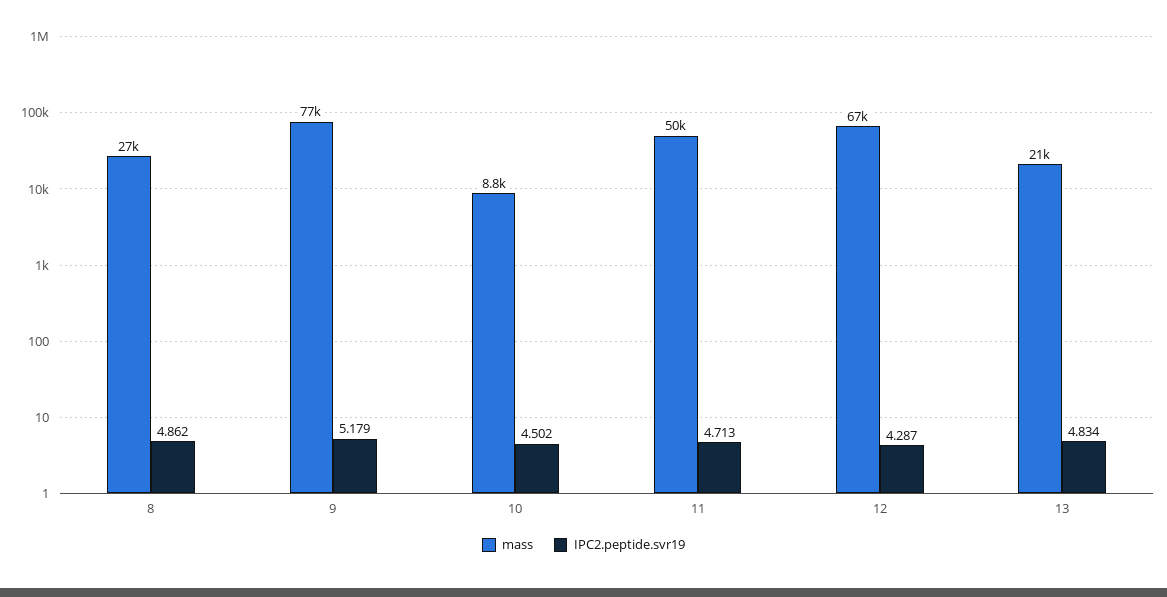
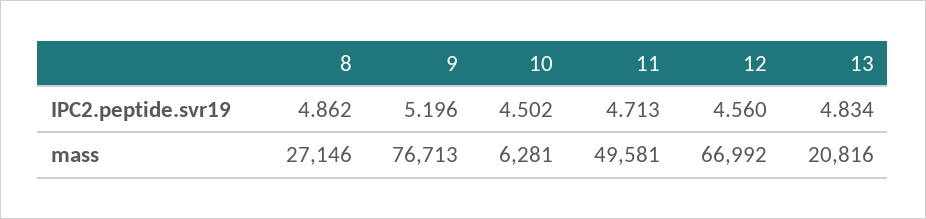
IPC2.peptide.svr19, 9: 5.179 -> 5.196
mass, 10: 8800 -> 6281
IPC2.peptide.svr19, 12: 4.287 -> 4.56

